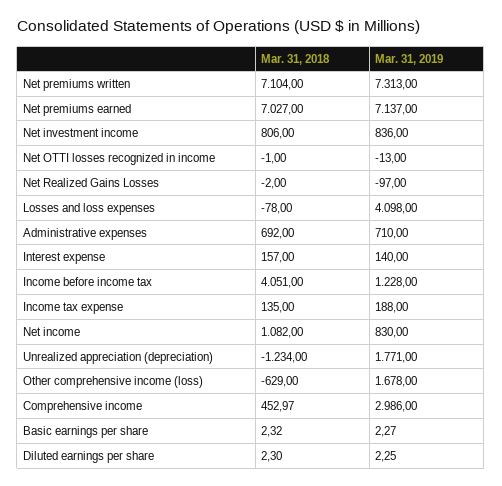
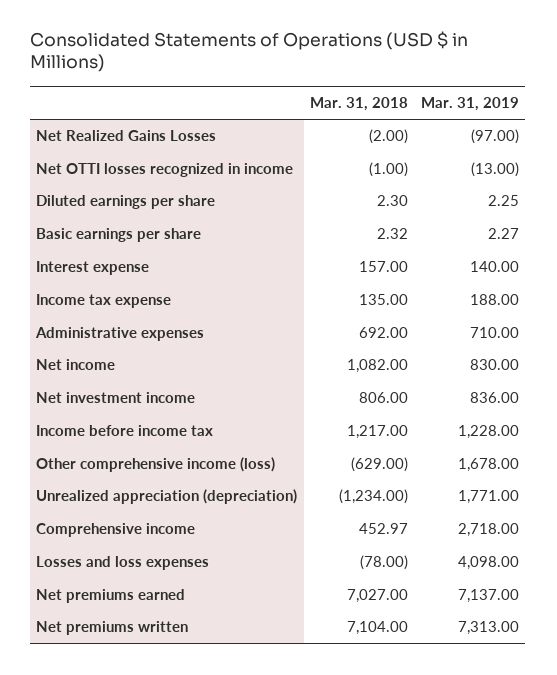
Mar. 31, 2018, Income before income tax: 4051 -> 1217
Mar. 31, 2019, Comprehensive income: 2986 -> 2718

